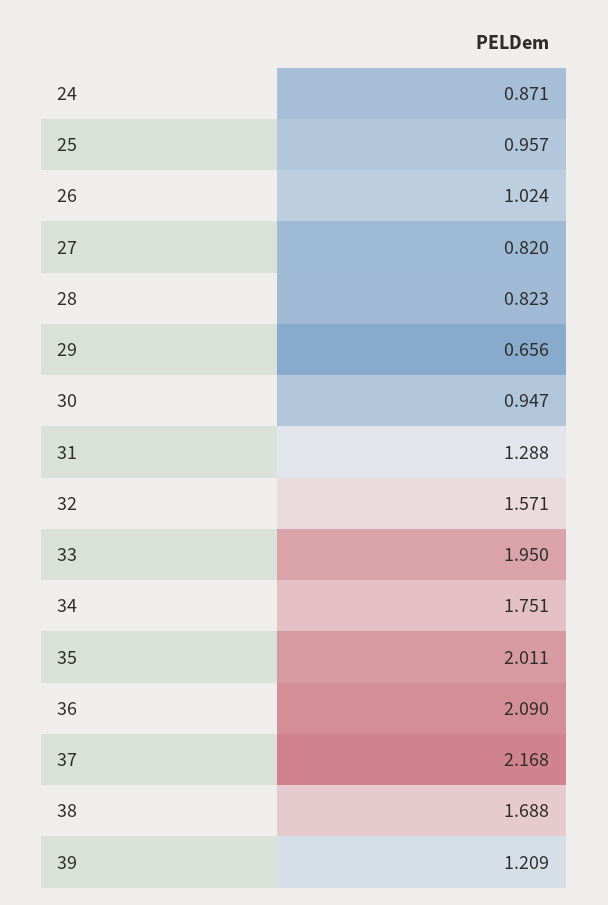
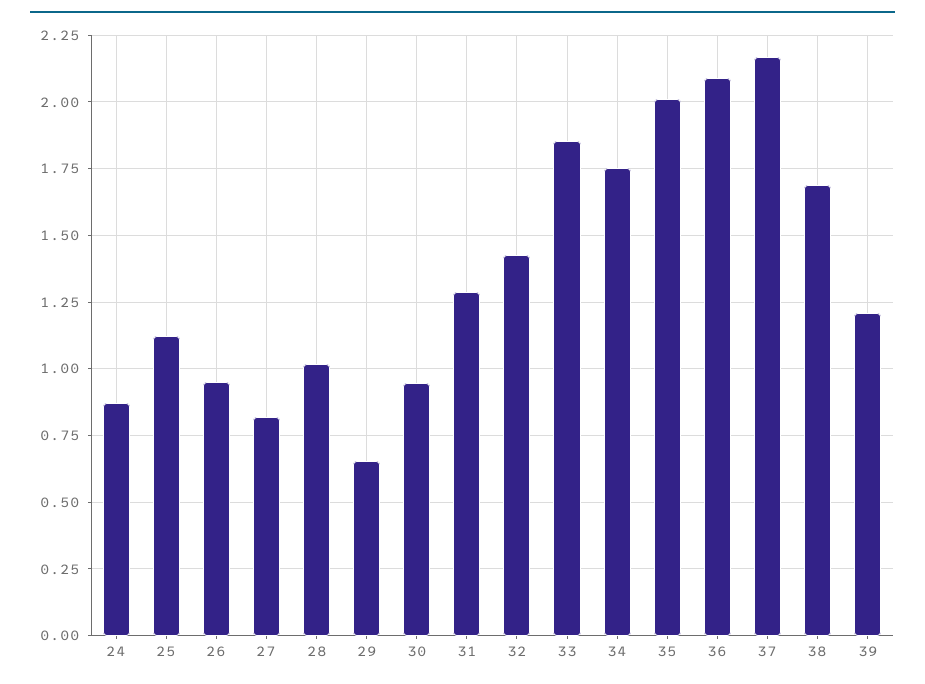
25: 0.957 -> 1.125
26: 1.024 -> 0.95
28: 0.823 -> 1.025
32: 1.571 -> 1.425
33: 1.95 -> 1.85

